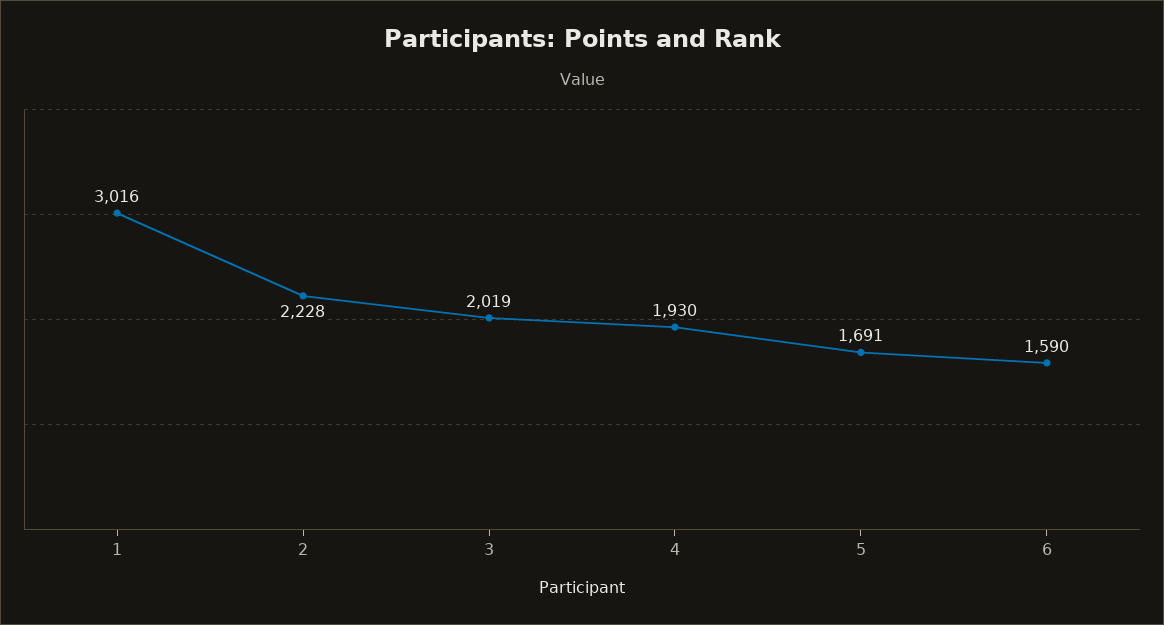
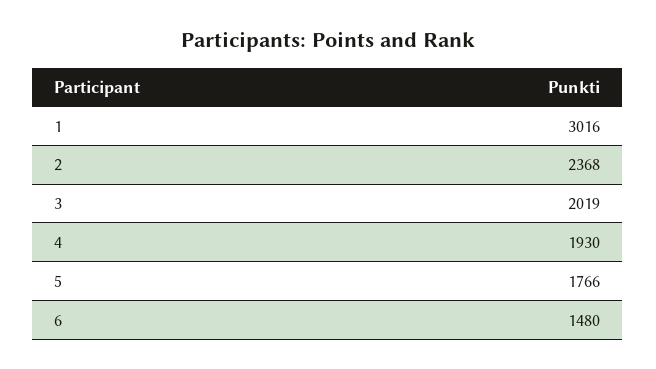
2: 2228 -> 2368
5: 1691 -> 1766
6: 1590 -> 1480

